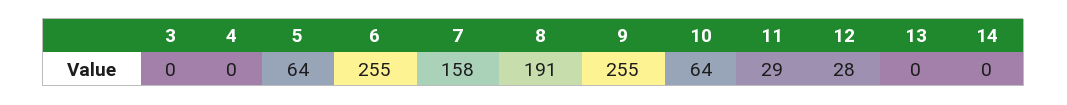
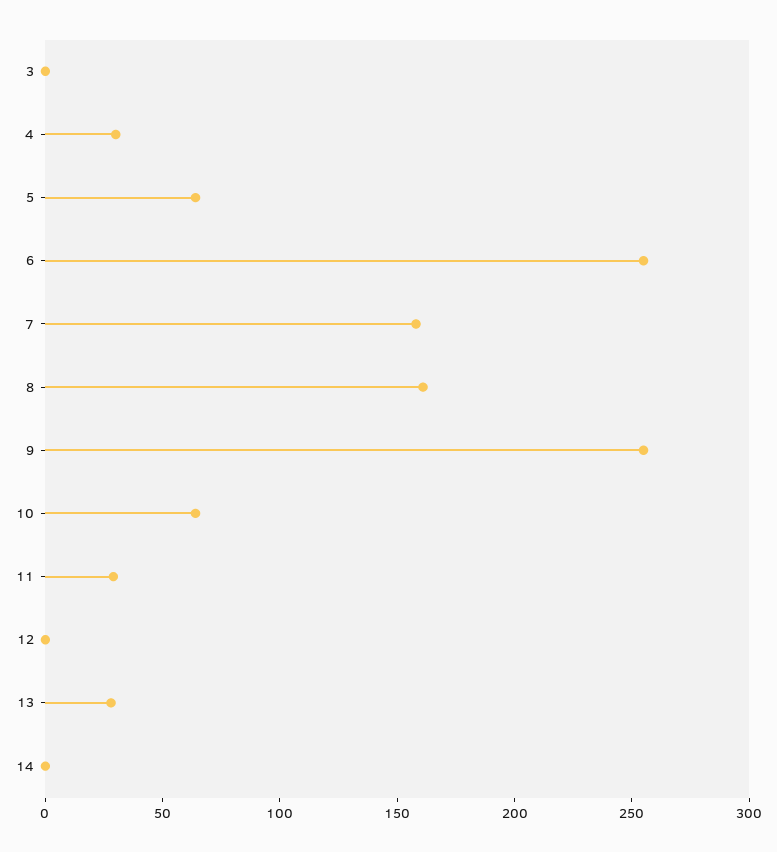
4: 0 -> 30
8: 191 -> 160
12: 28 -> 0
13: 0 -> 30

